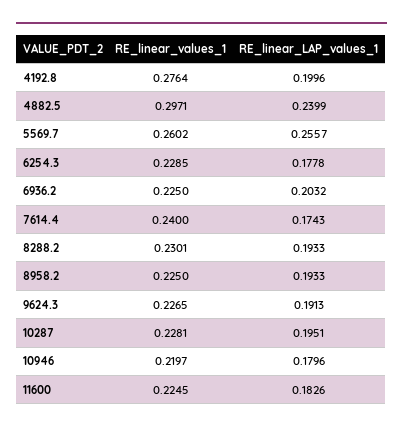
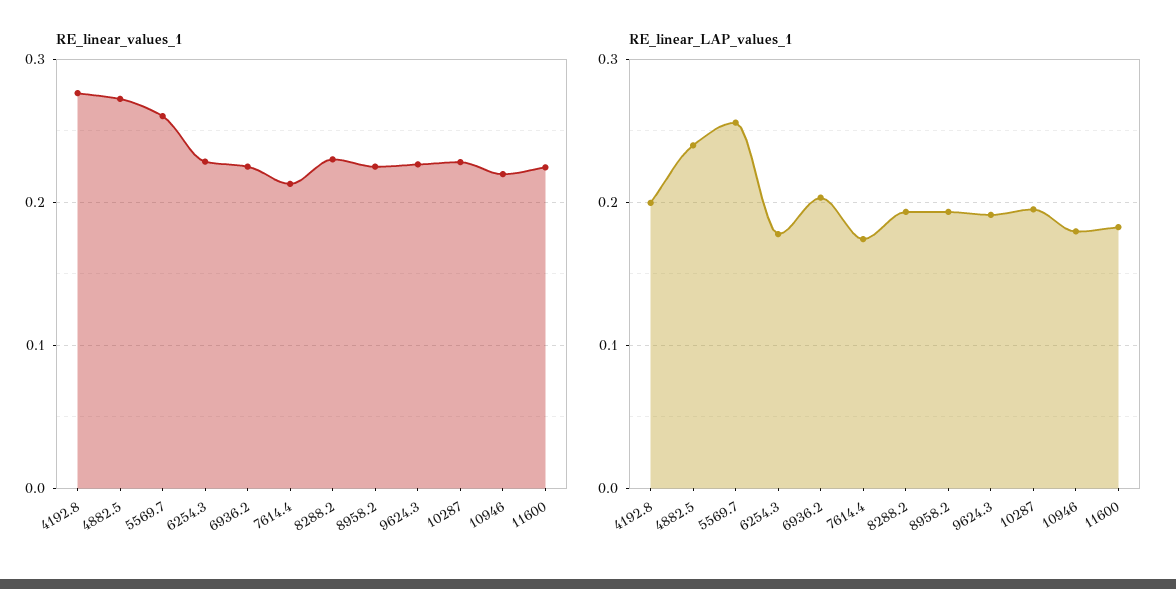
RE_linear_values_1, 4882.5: 0.2971 -> 0.27
RE_linear_values_1, 7614.4: 0.24 -> 0.21

